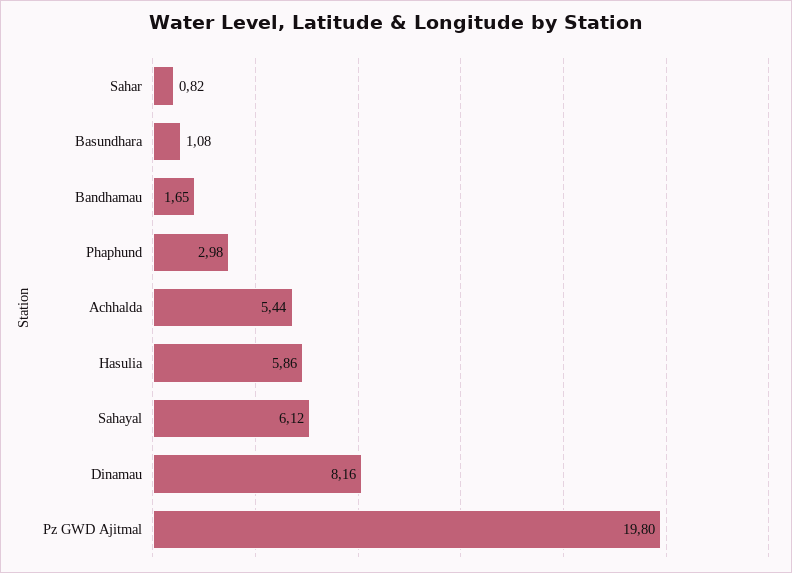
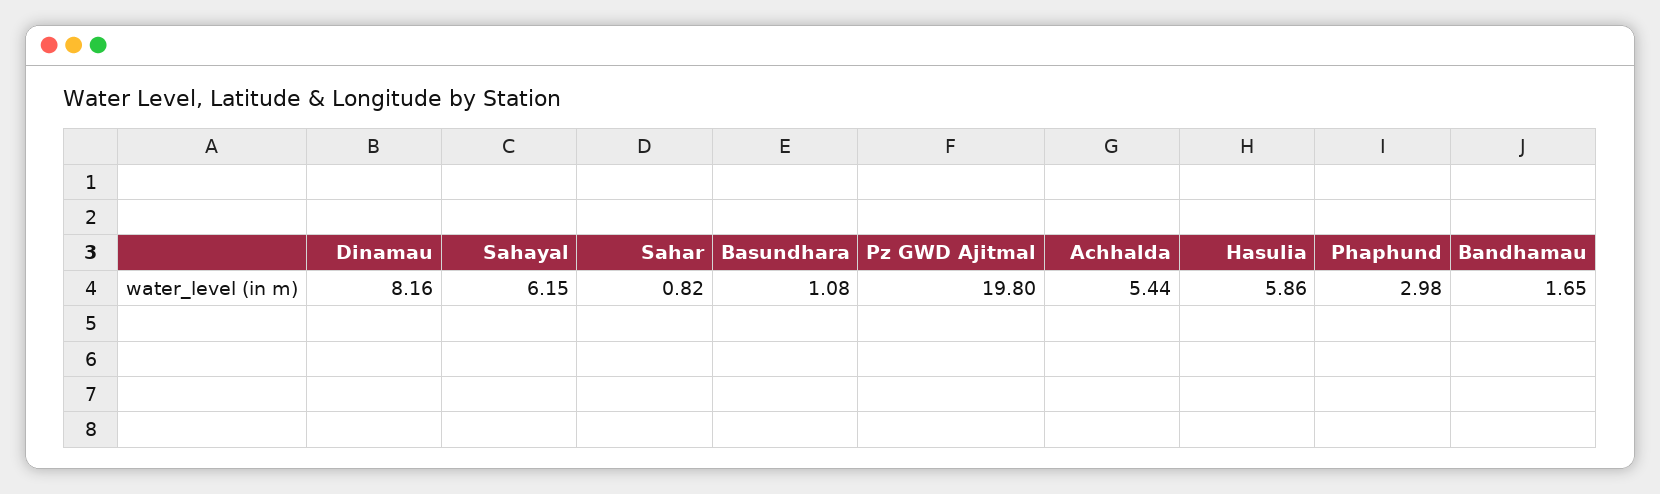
Sahayal: 6.12 -> 6.15

